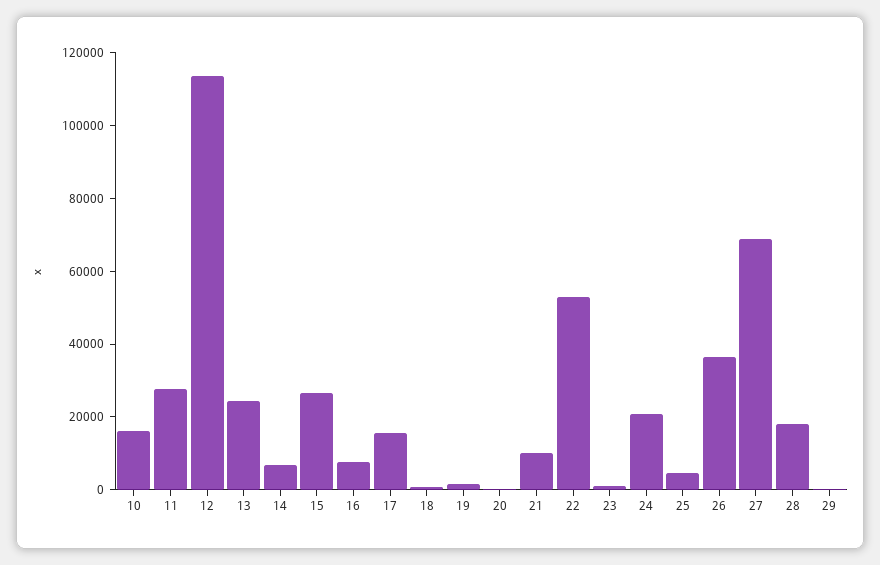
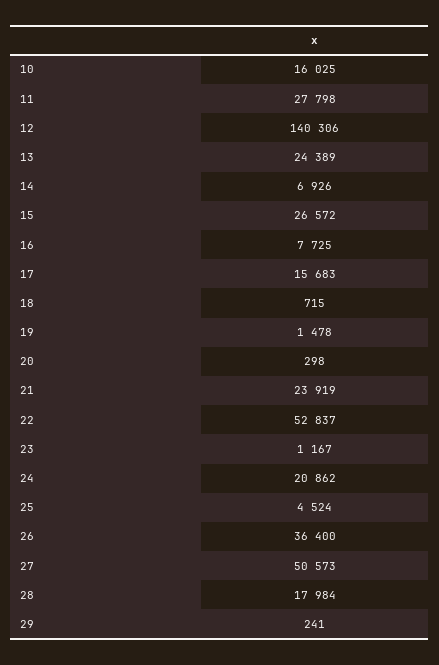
12: 115000 -> 140306
21: 10000 -> 23919
27: 70000 -> 50573

